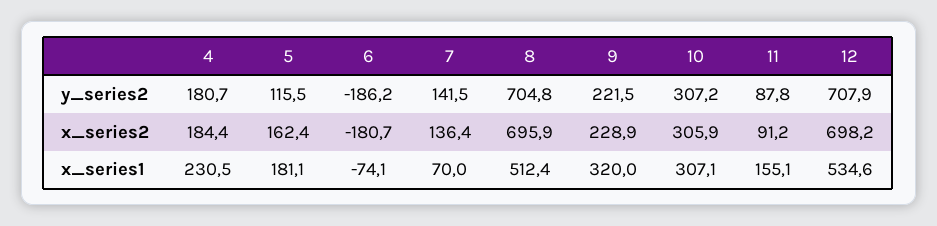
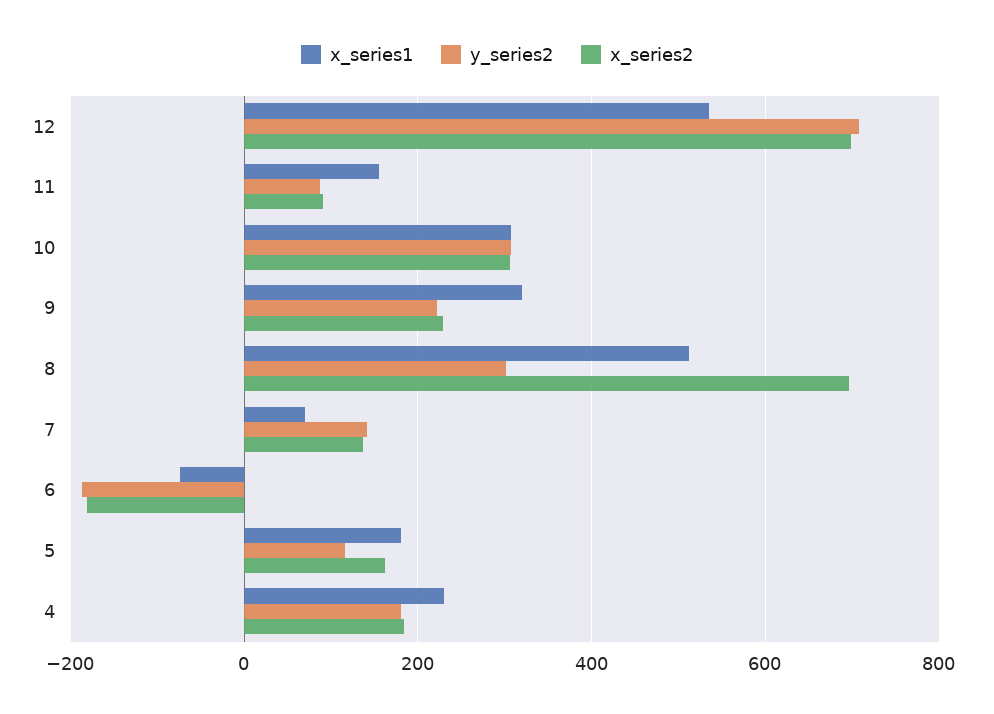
y_series2, 8: 704.8 -> 300

